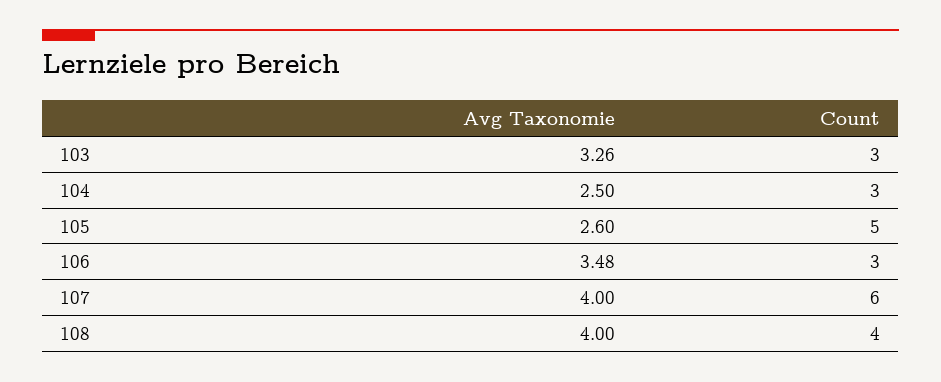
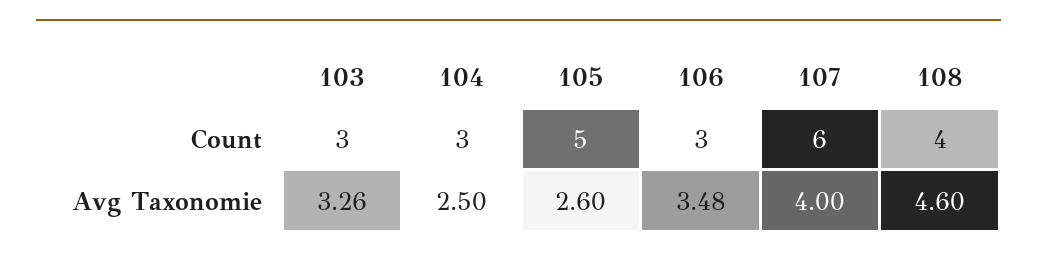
Avg Taxonomie, 108: 4 -> 4.6

